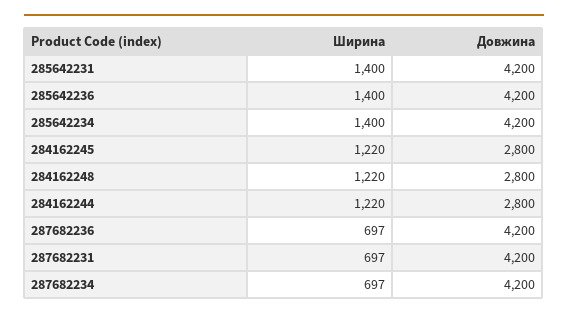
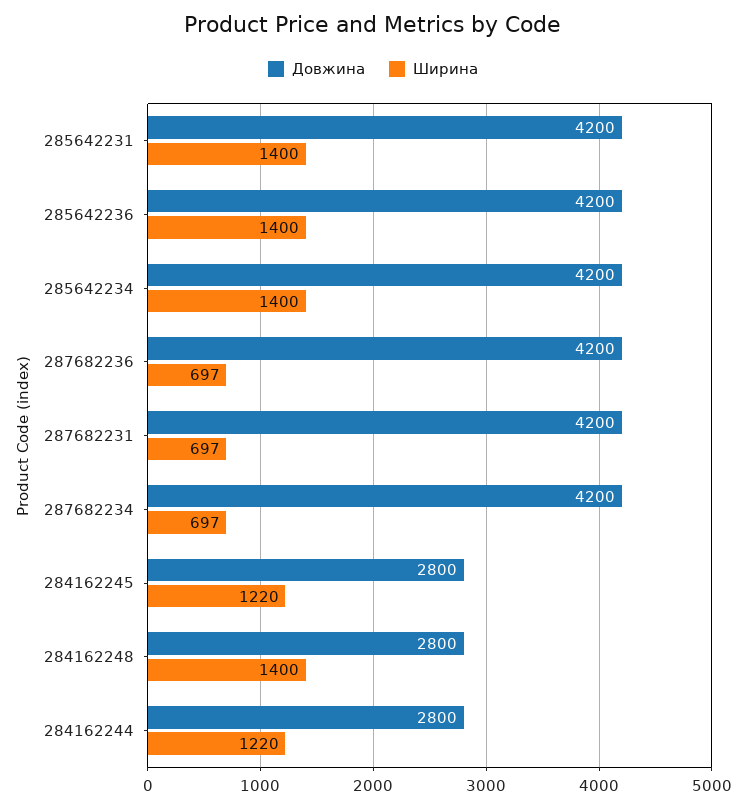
Ширина, 284162248: 1220 -> 1400

